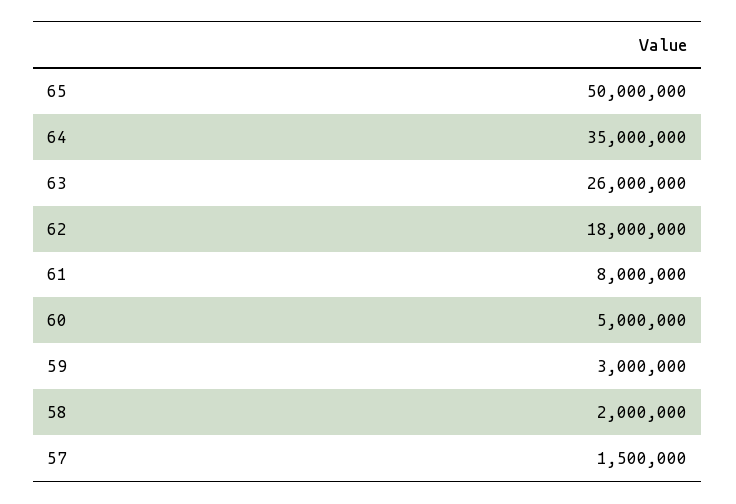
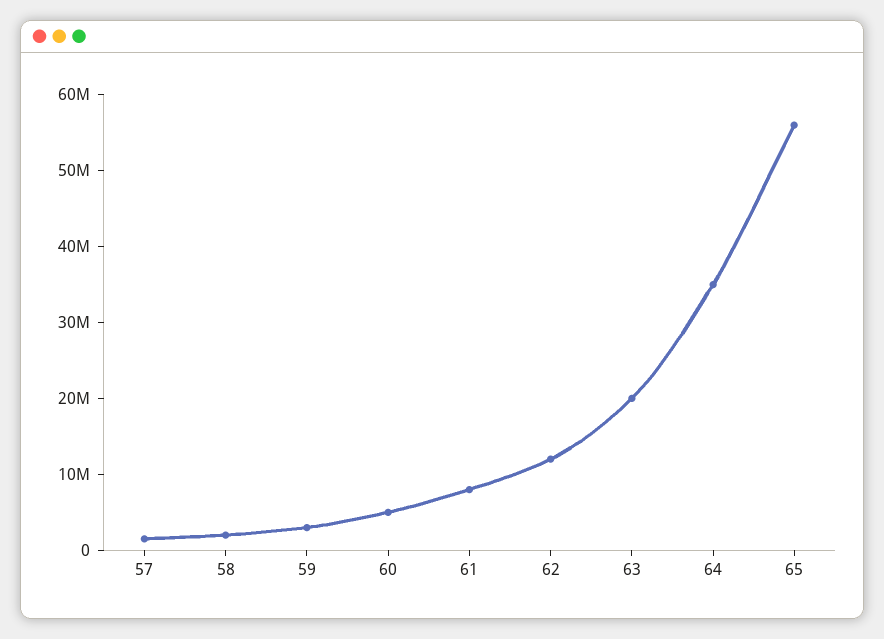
65: 50000000 -> 56000000
63: 26000000 -> 20000000
62: 18000000 -> 12000000

